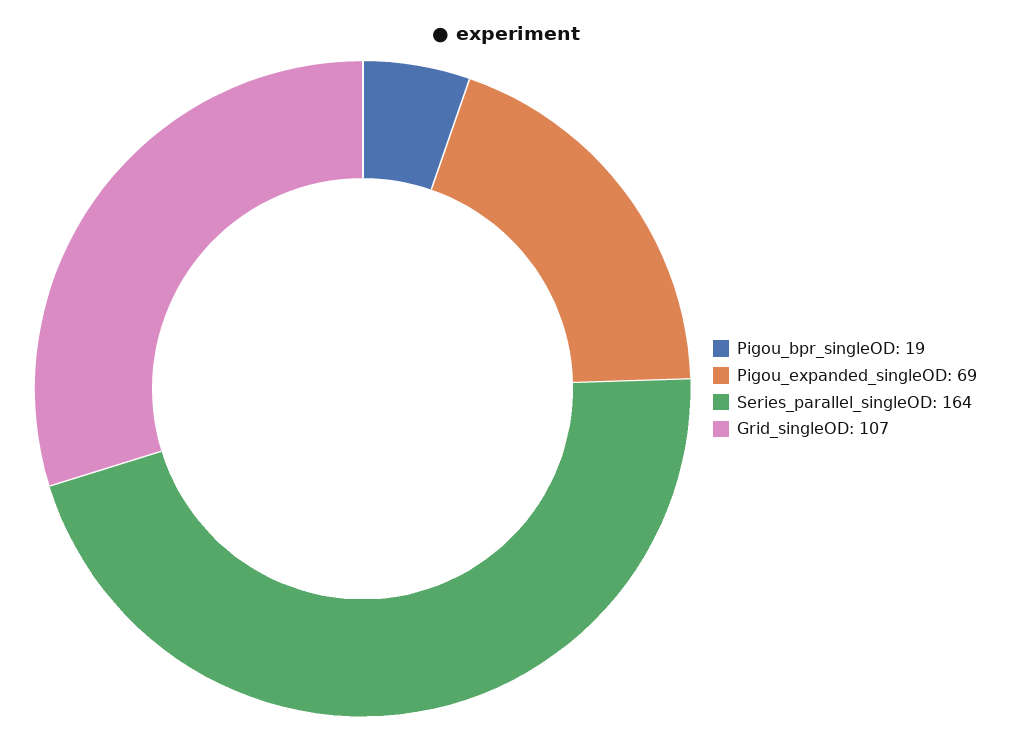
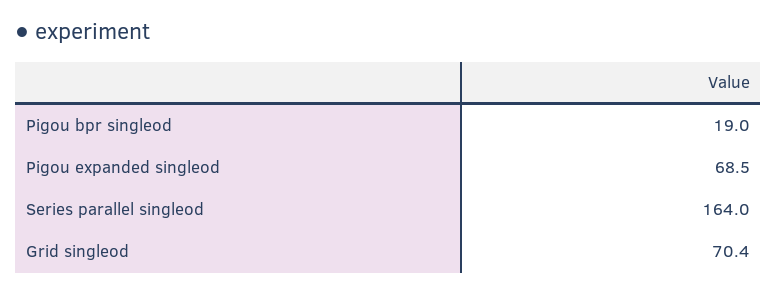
Grid_singleOD: 107 -> 70.4

